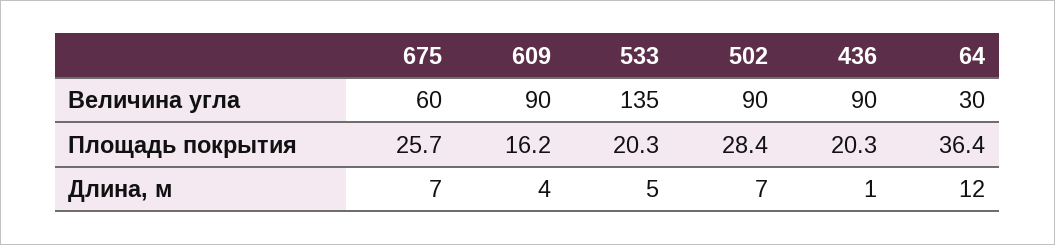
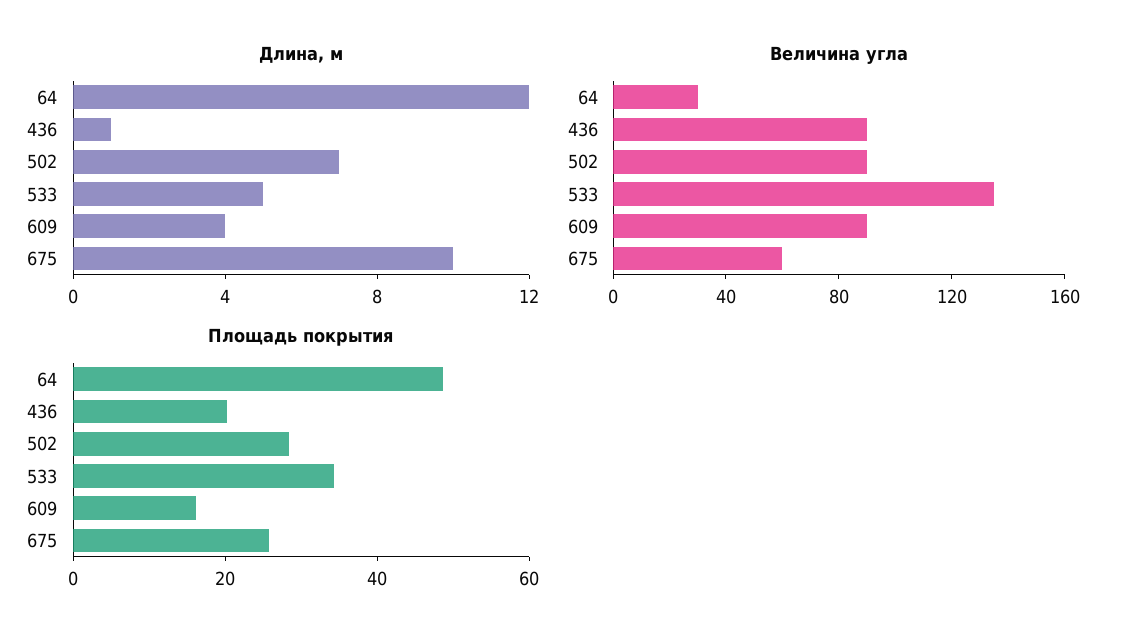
Площадь покрытия, 533: 20.3 -> 35
Площадь покрытия, 64: 36.4 -> 50
Длина, м, 675: 7 -> 10

